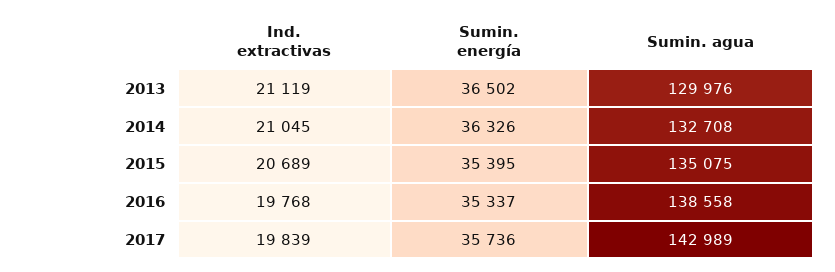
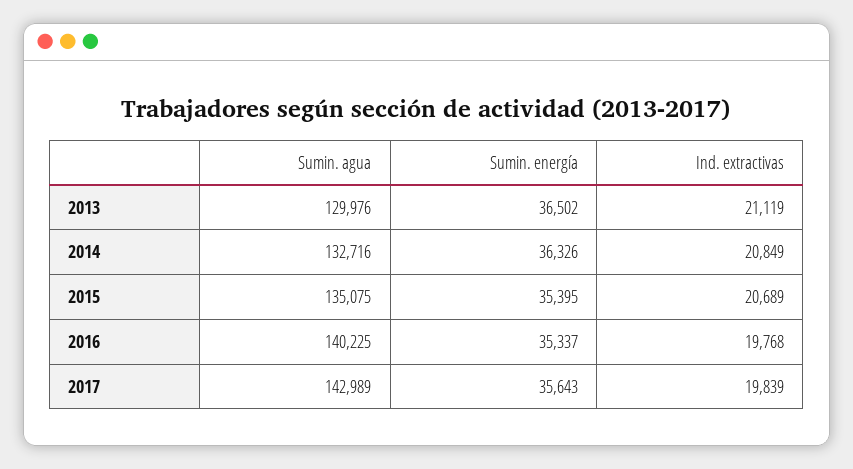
Ind. extractivas, 2014: 21045 -> 20849
Sumin. agua, 2014: 132708 -> 132716
Sumin. agua, 2016: 138558 -> 140225
Sumin. energía, 2017: 35736 -> 35643

